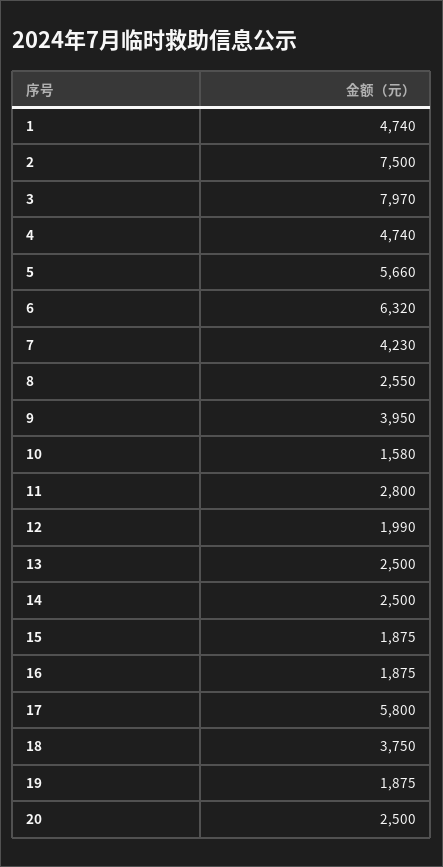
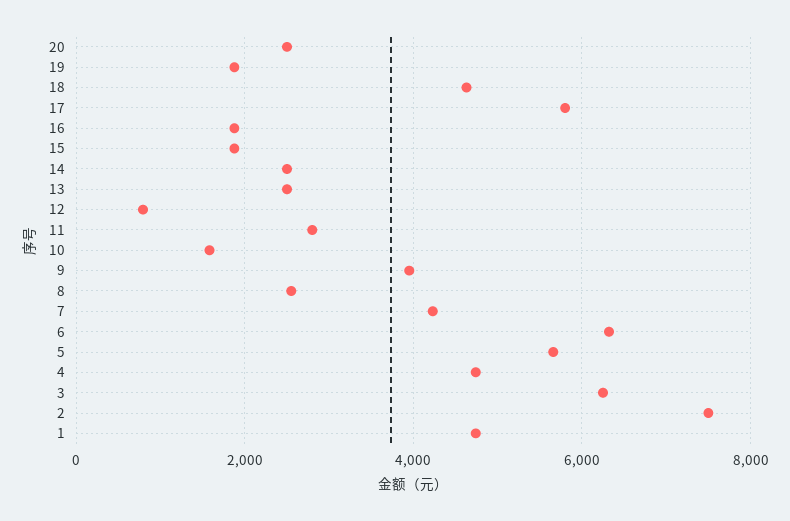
3: 7970 -> 6200
12: 1990 -> 800
18: 3750 -> 4600

